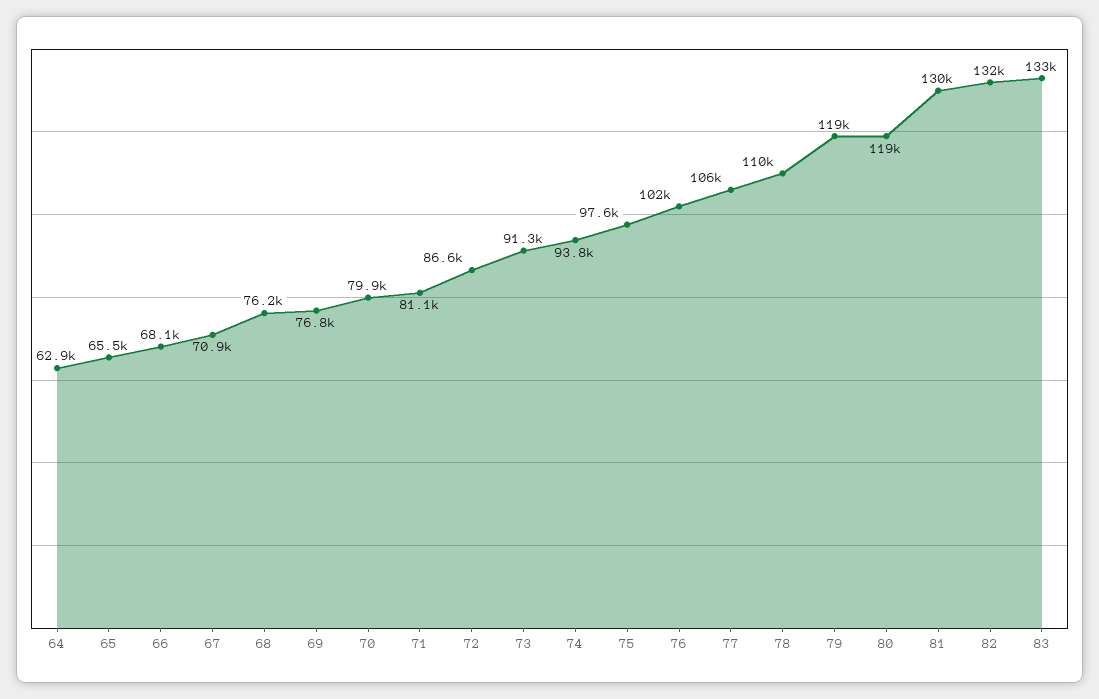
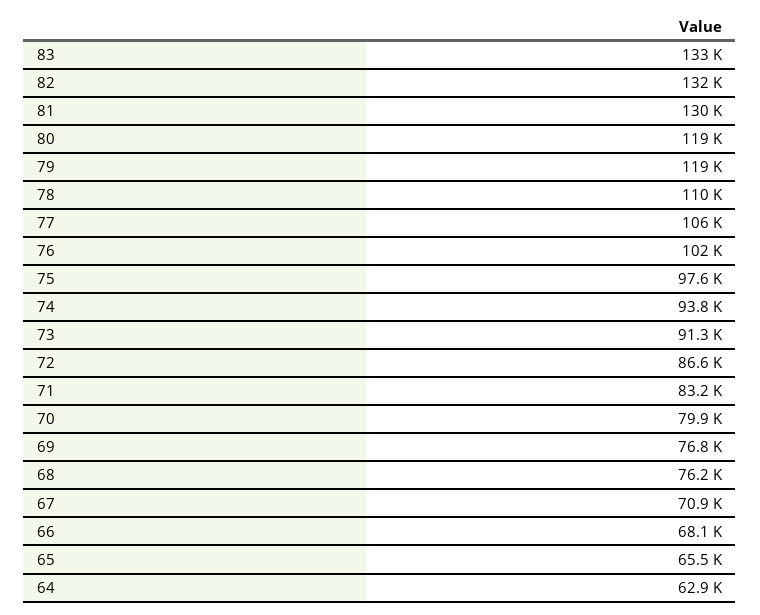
71: 81100 -> 83200

